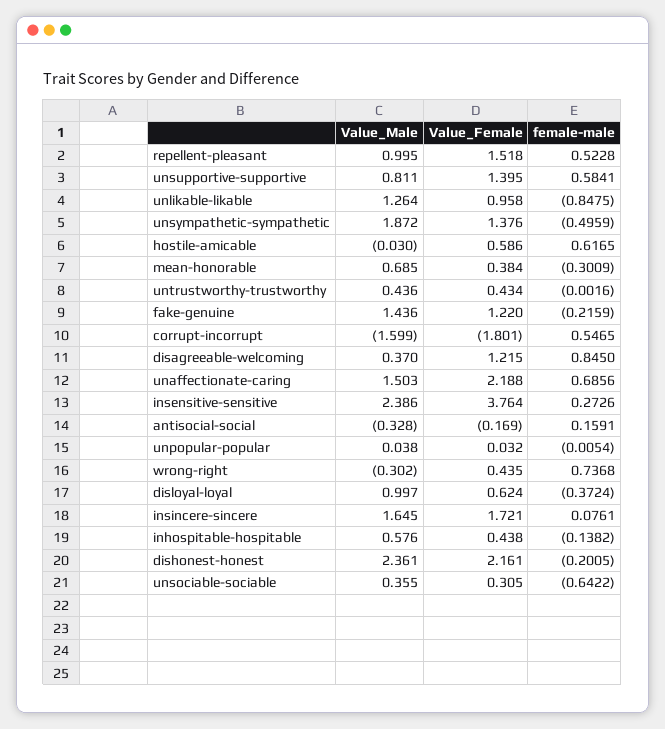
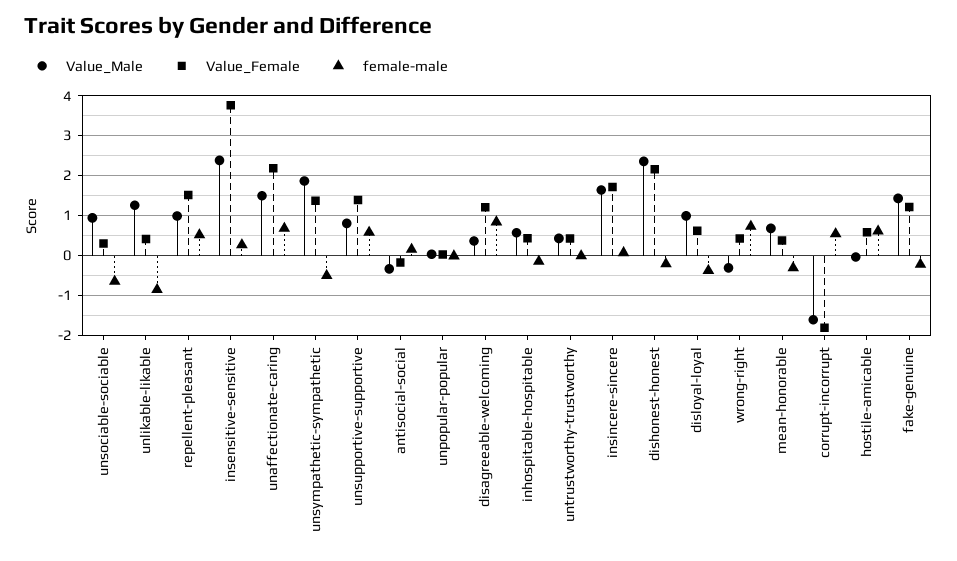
Value_Female, unlikable-likable: 0.958 -> 0.4
Value_Male, unsociable-sociable: 0.355 -> 1

